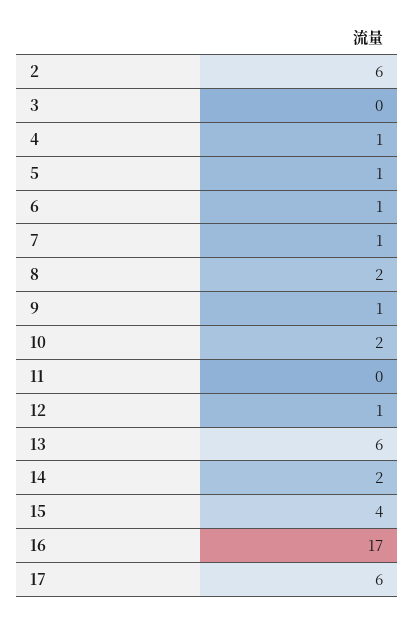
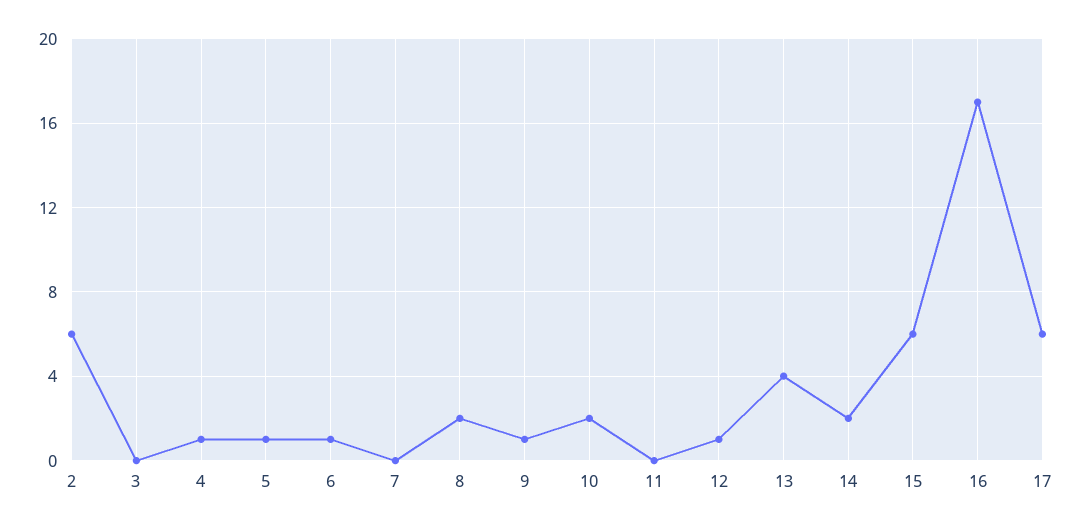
7: 1 -> 0
13: 6 -> 4
15: 4 -> 6

